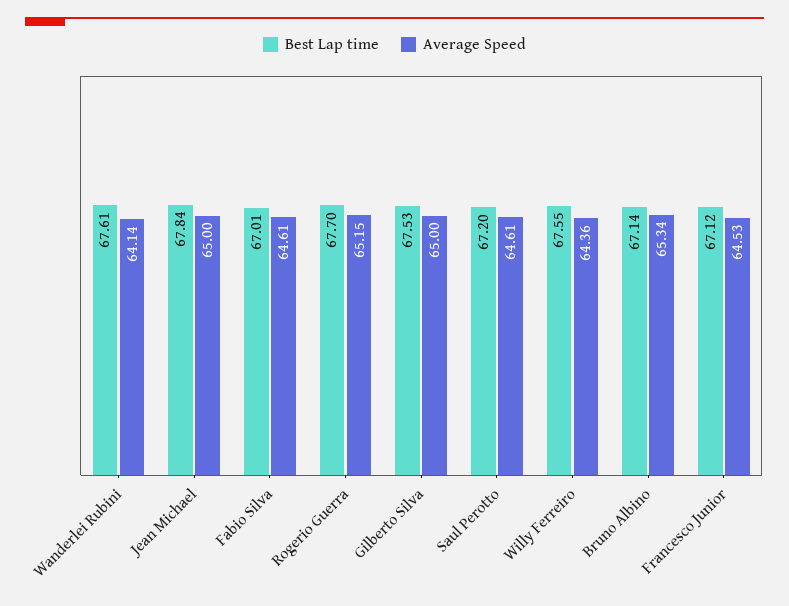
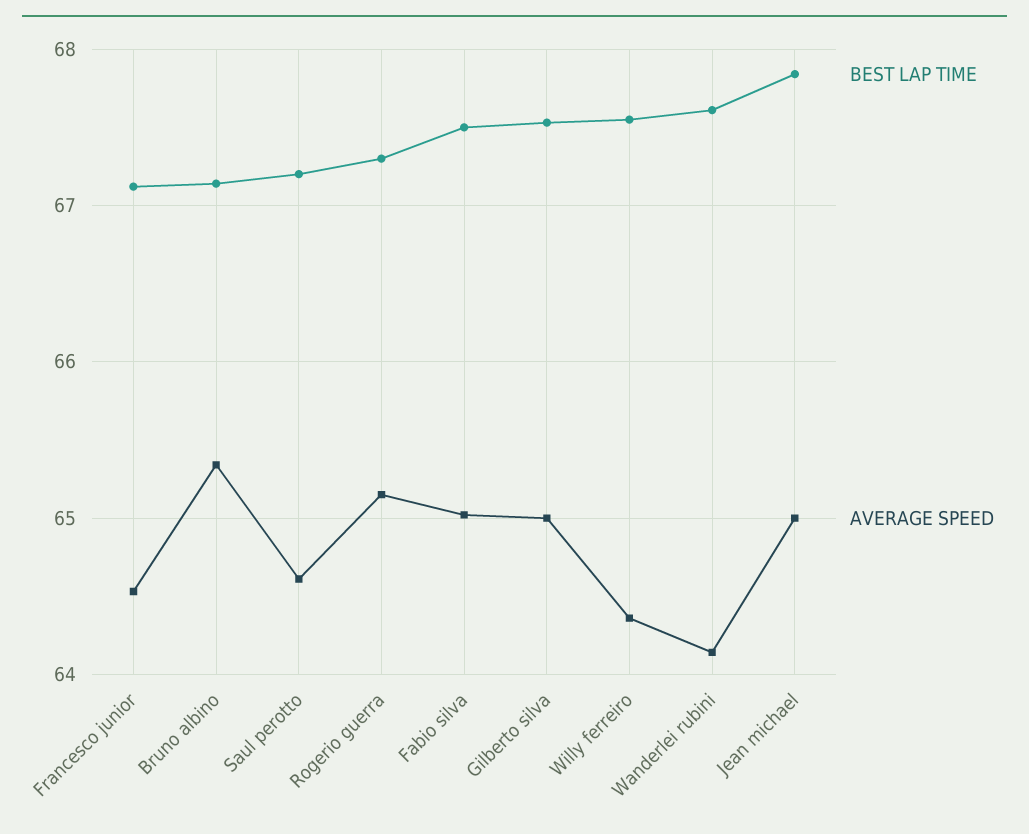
Best Lap time, Fabio Silva: 67.01 -> 67.5
Average Speed, Fabio Silva: 64.61 -> 65
Best Lap time, Rogerio Guerra: 67.7 -> 67.3

